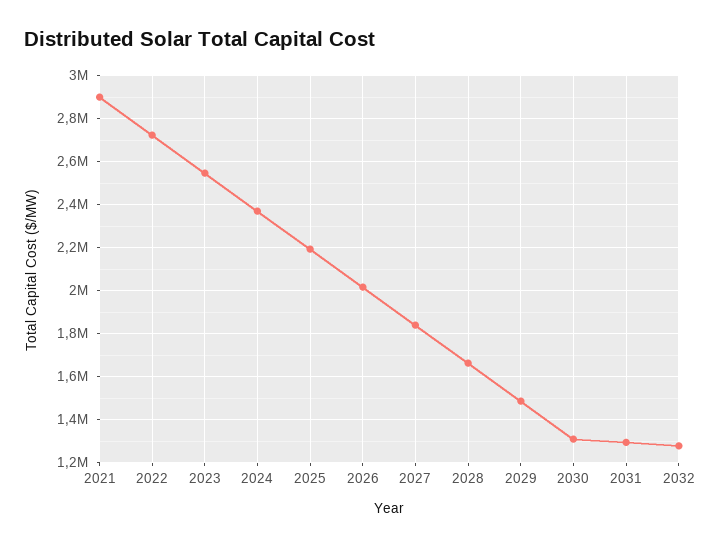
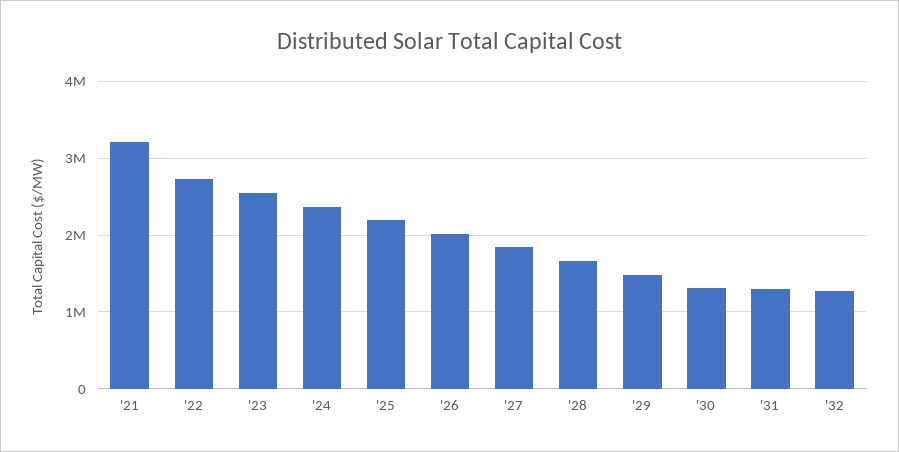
2021: 2900000 -> 3200000

